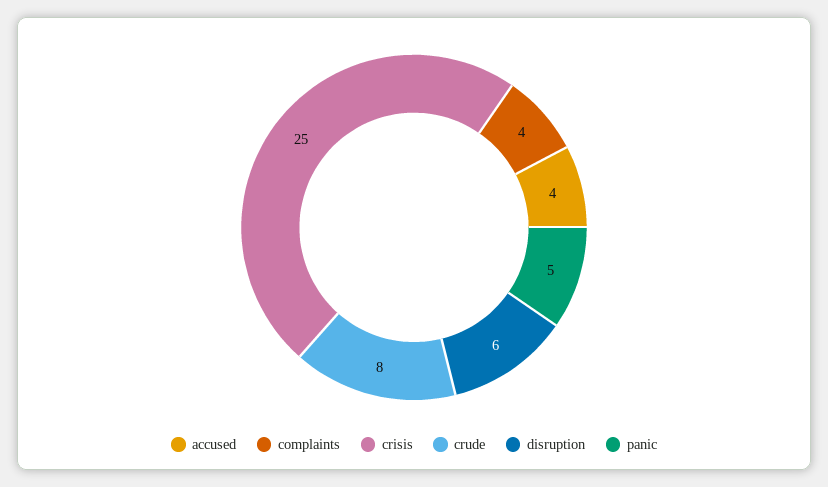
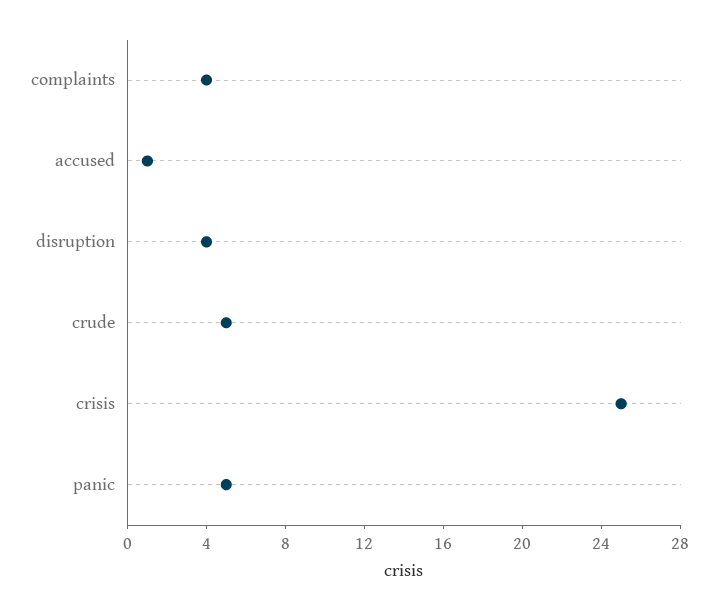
accused: 4 -> 1
crude: 8 -> 5
disruption: 6 -> 4

